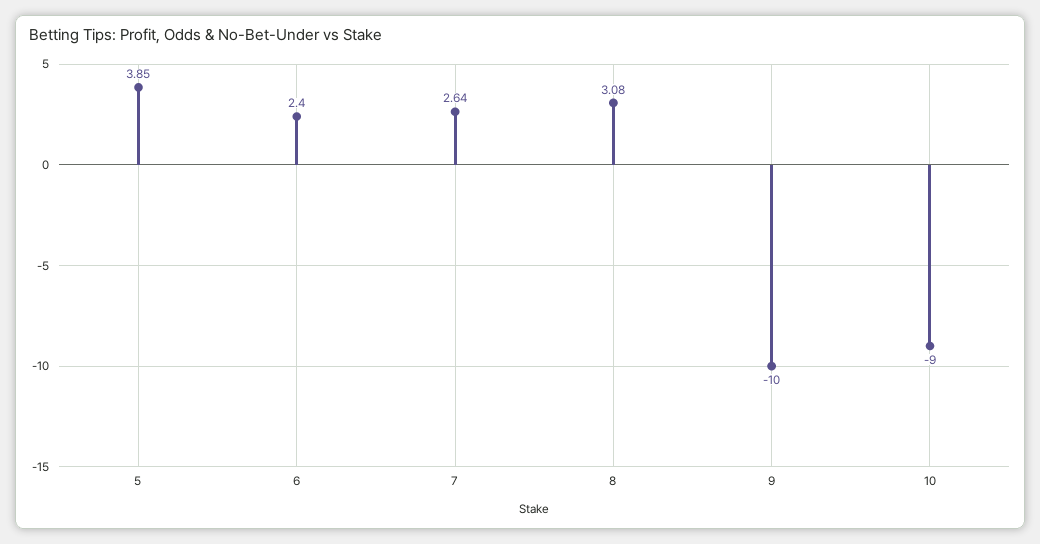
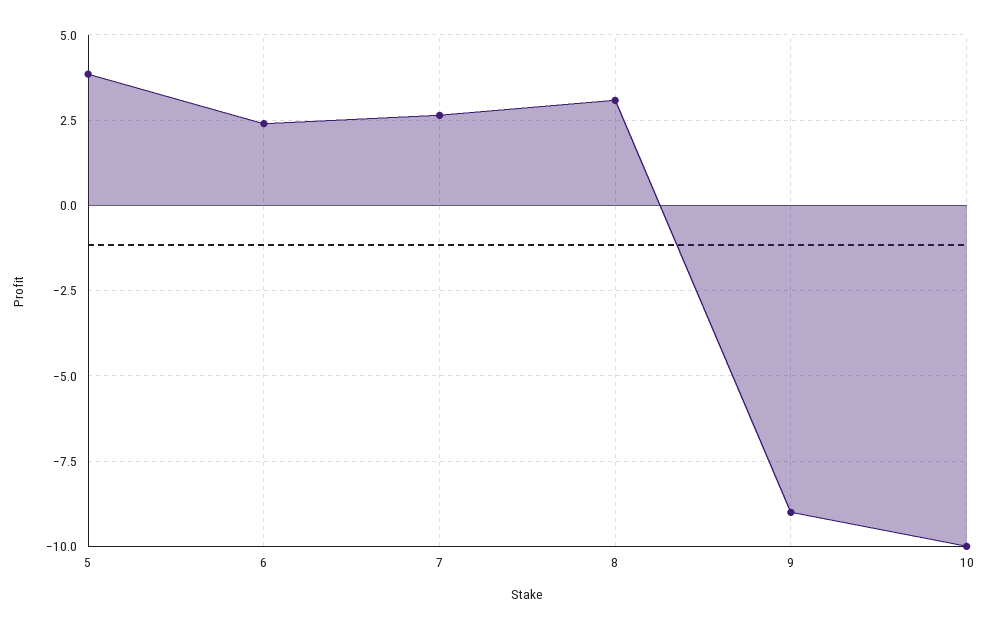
9: -10 -> -9
10: -9 -> -10

